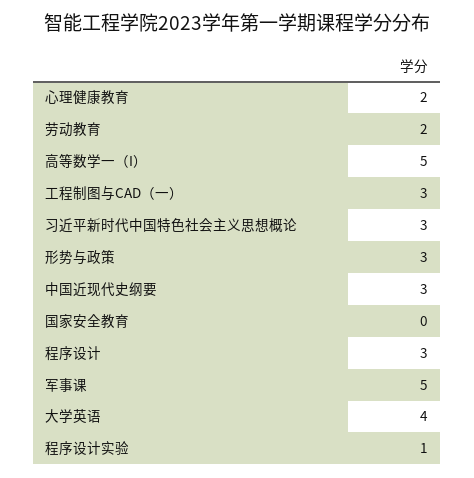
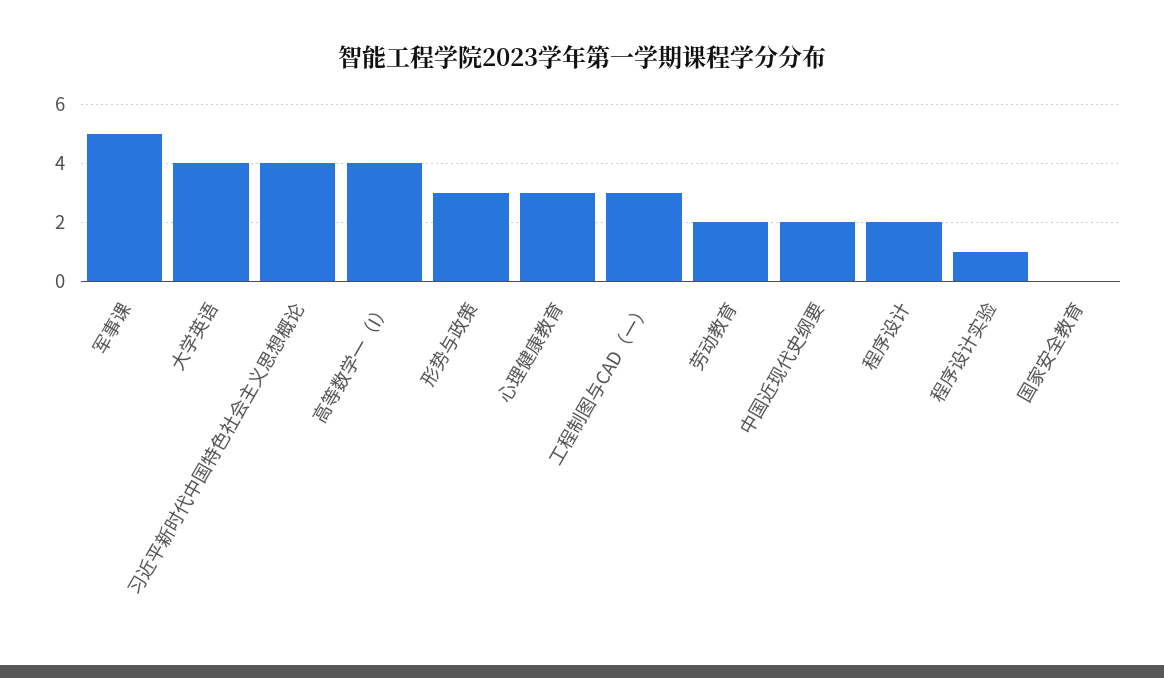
心理健康教育: 2 -> 3
高等数学一（I）: 5 -> 4
习近平新时代中国特色社会主义思想概论: 3 -> 4
中国近现代史纲要: 3 -> 2
程序设计: 3 -> 2

